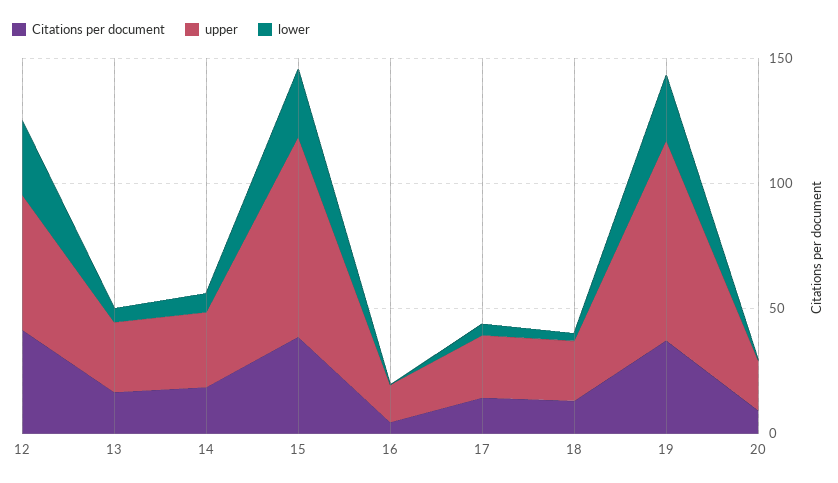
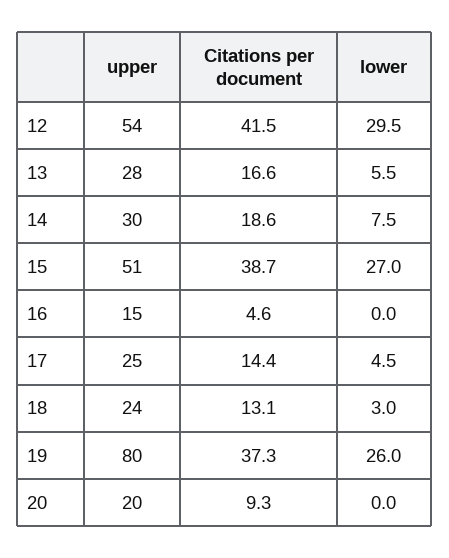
upper, 15: 80 -> 51

